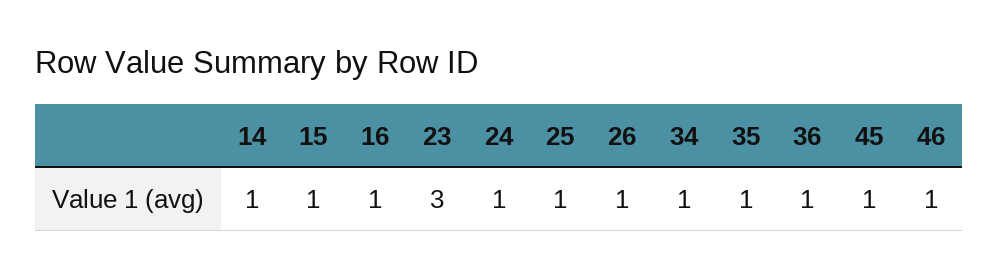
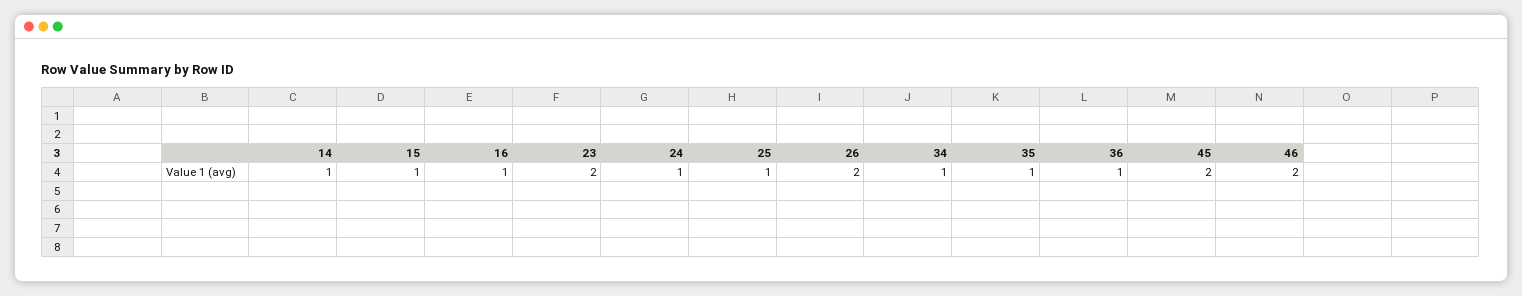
23: 3 -> 2
26: 1 -> 2
45: 1 -> 2
46: 1 -> 2

